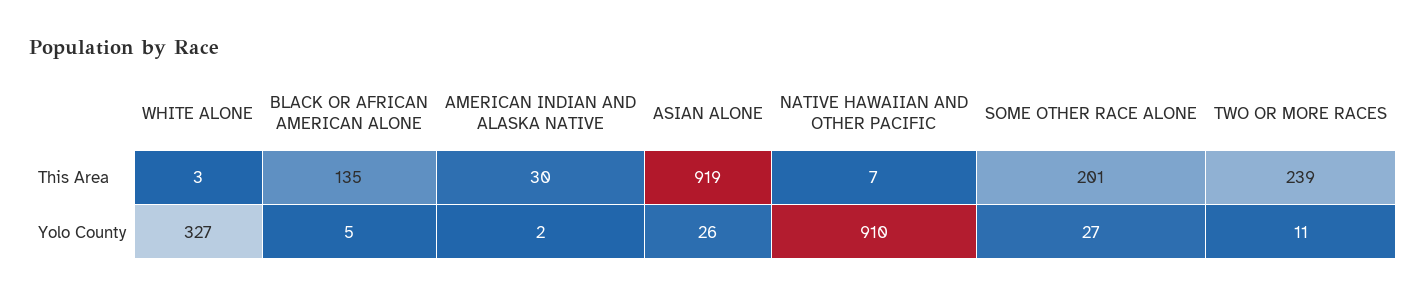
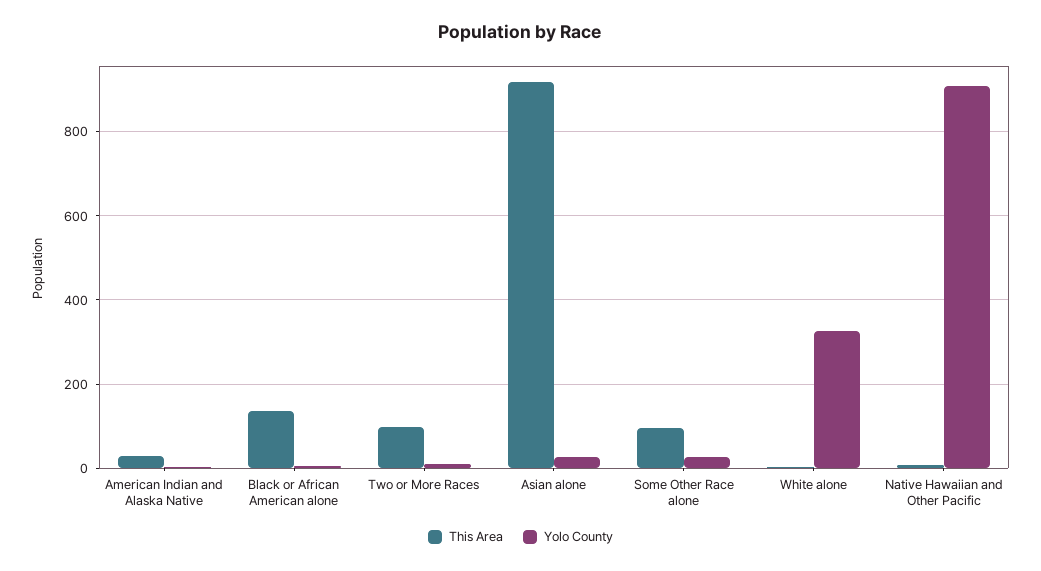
This Area, SOME OTHER RACE ALONE: 201 -> 100
This Area, TWO OR MORE RACES: 239 -> 100

